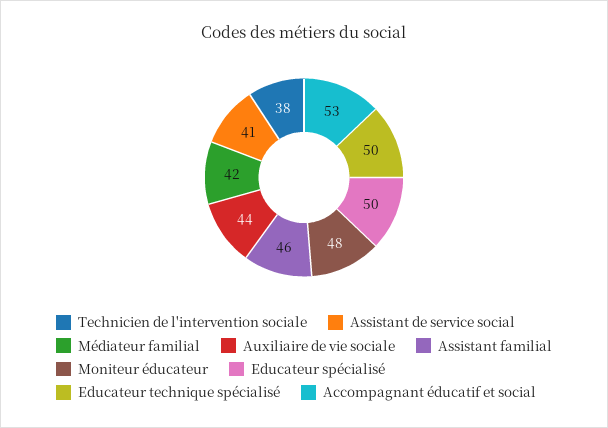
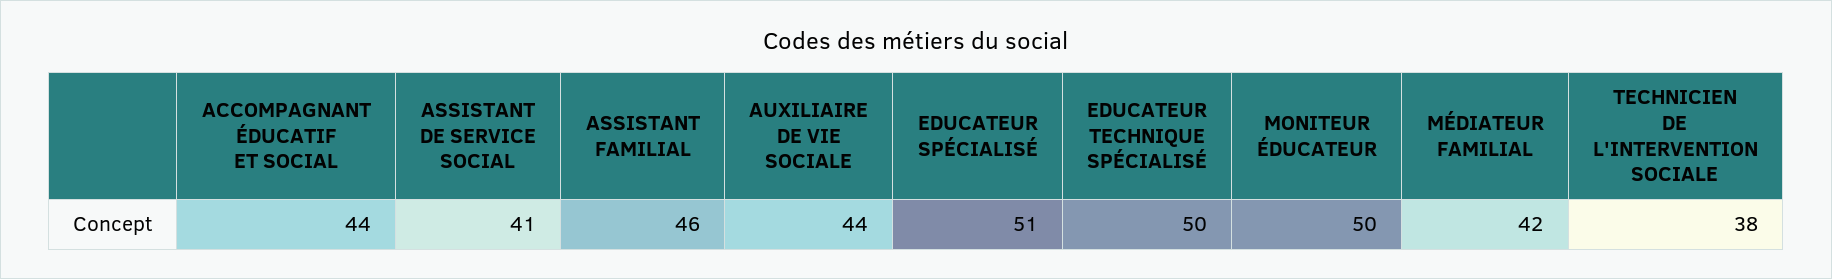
Moniteur éducateur: 48 -> 50
Educateur spécialisé: 50 -> 51
Accompagnant éducatif et social: 53 -> 44

